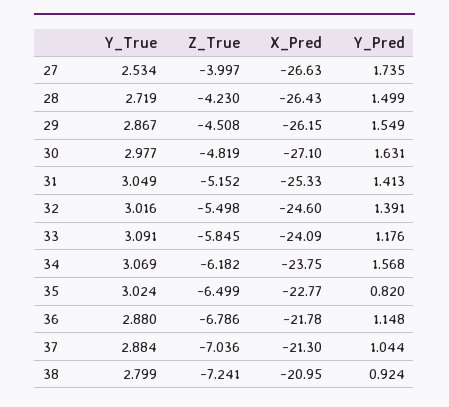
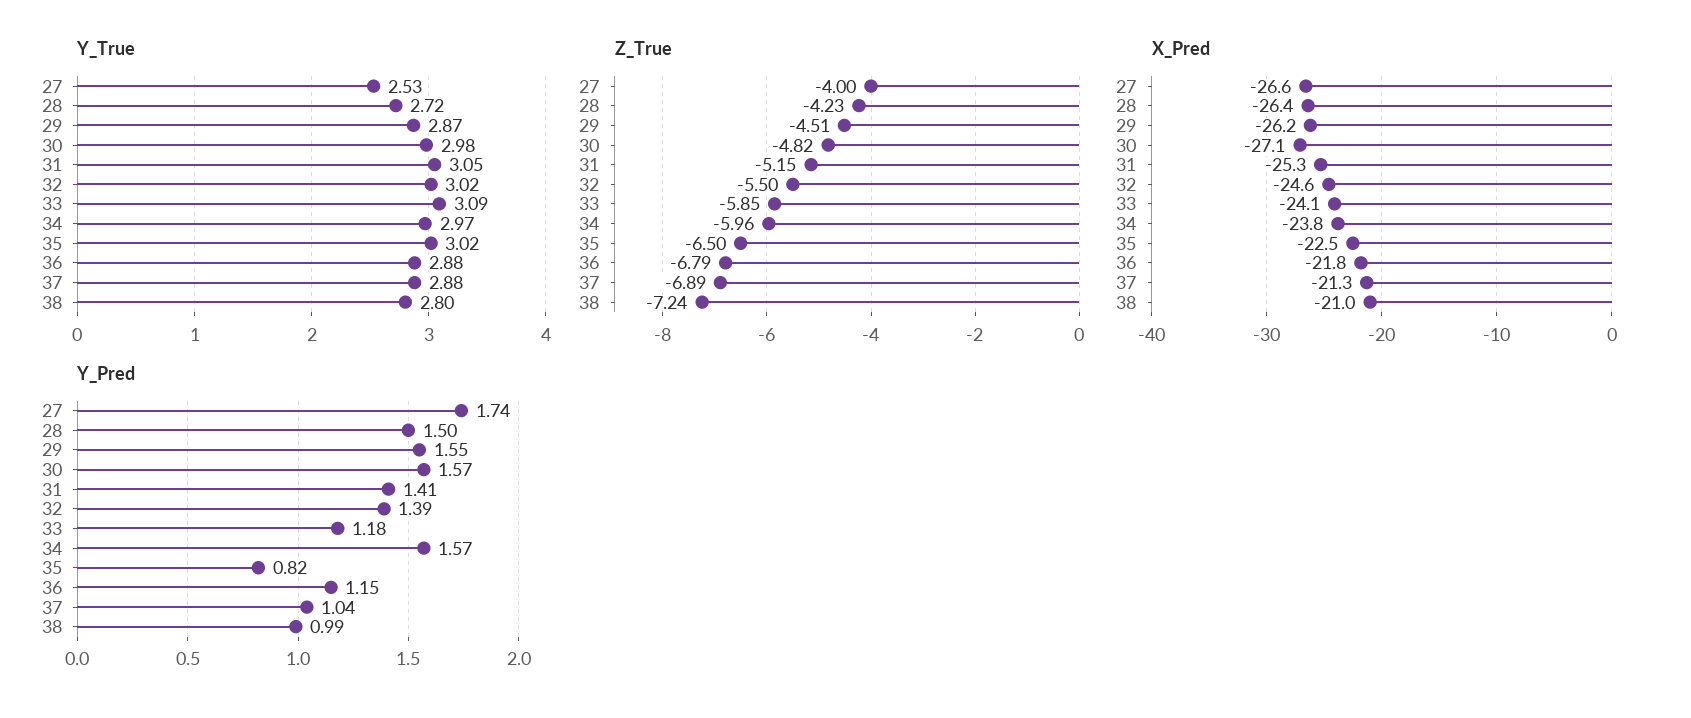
Y_Pred, 30: 1.631 -> 1.57
Y_True, 34: 3.069 -> 2.97
Z_True, 34: -6.182 -> -5.96
X_Pred, 35: -22.77 -> -22.5
Z_True, 37: -7.036 -> -6.89
Y_Pred, 38: 0.924 -> 0.99

